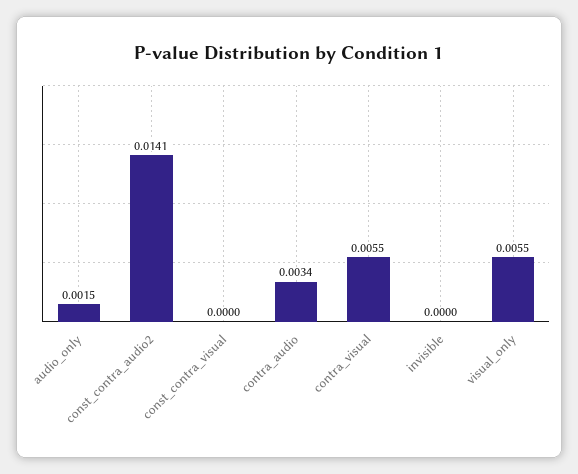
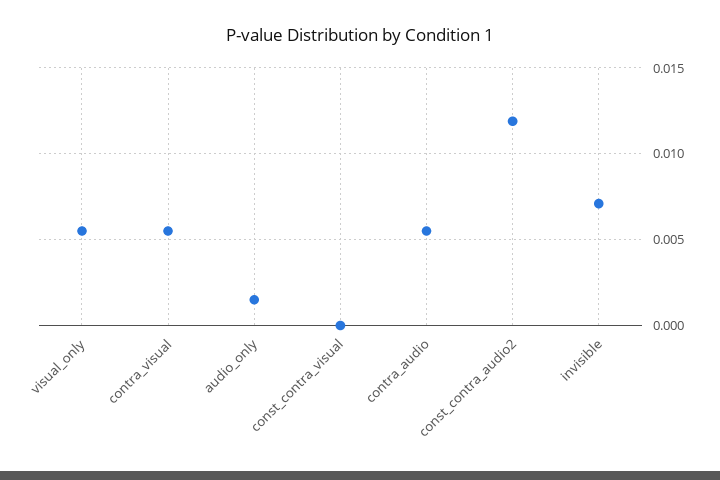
const_contra_audio2: 0.0141 -> 0.012
contra_audio: 0.0034 -> 0.0055
invisible: 0 -> 0.007

